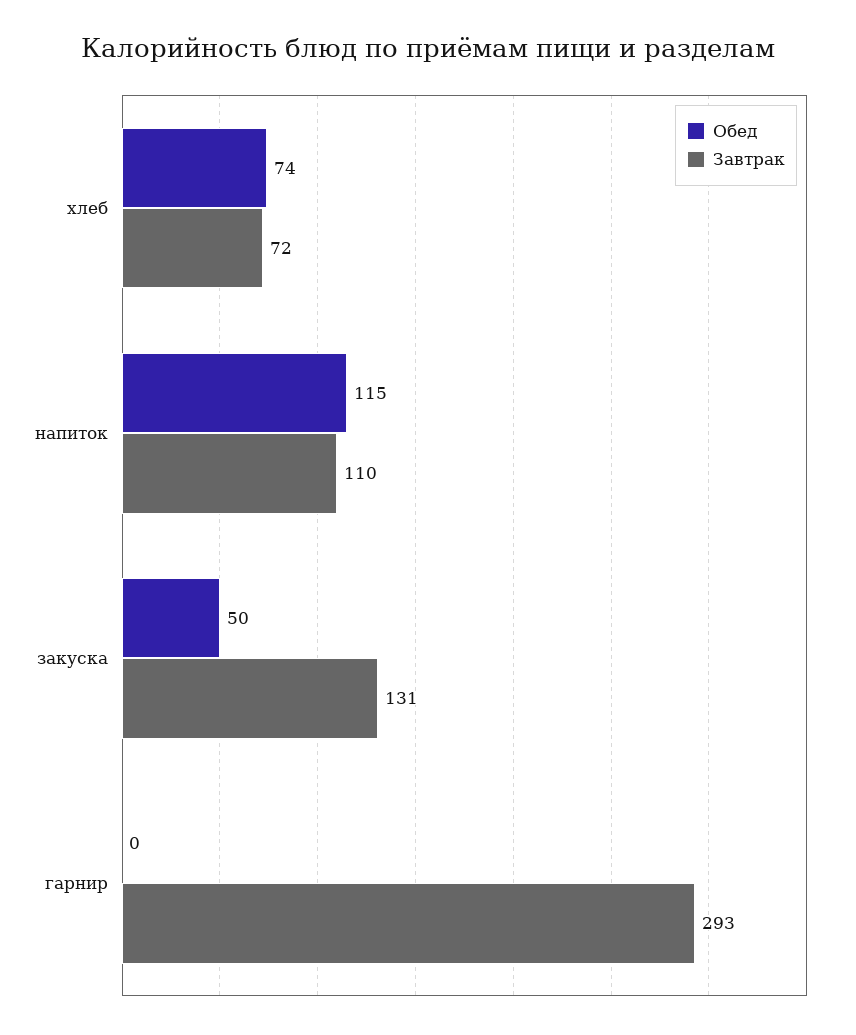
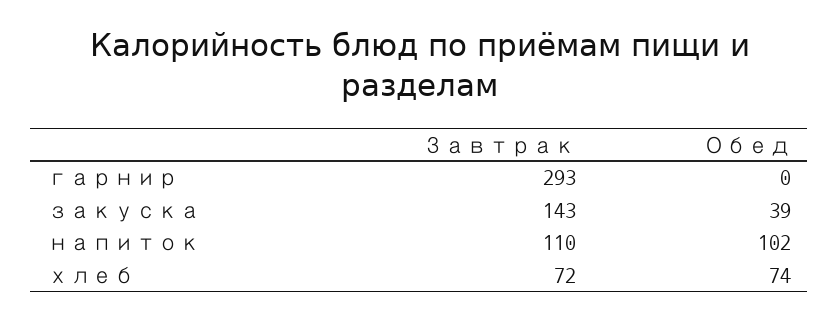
Обед, напиток: 115 -> 102
Обед, закуска: 50 -> 39
Завтрак, закуска: 131 -> 143

